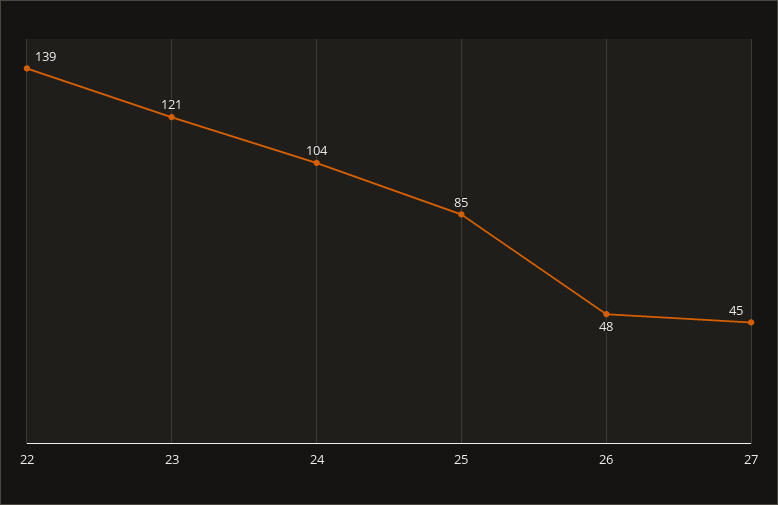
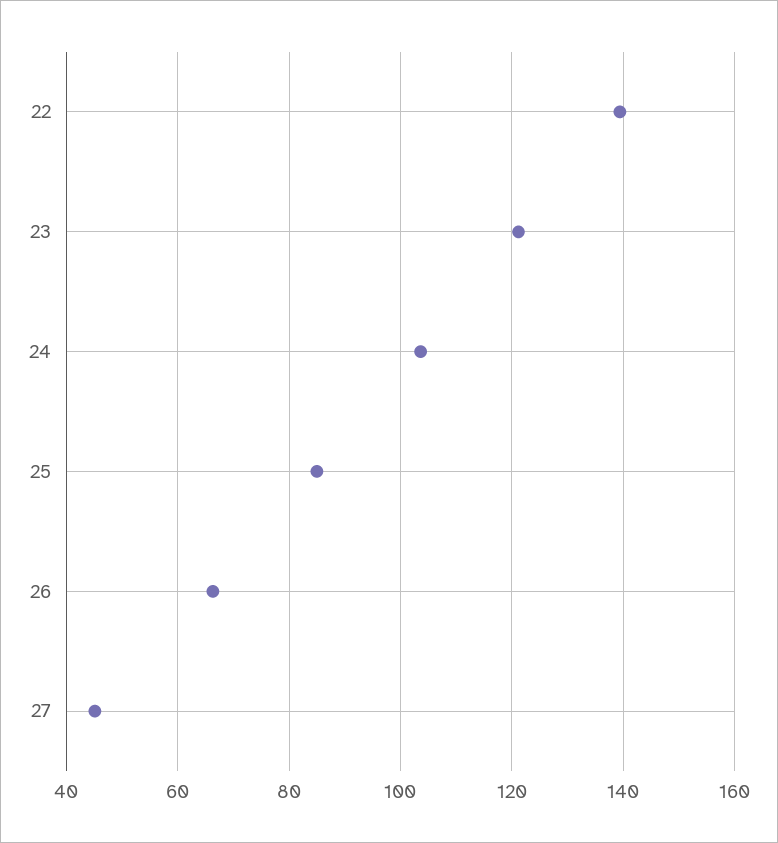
26: 48 -> 66

